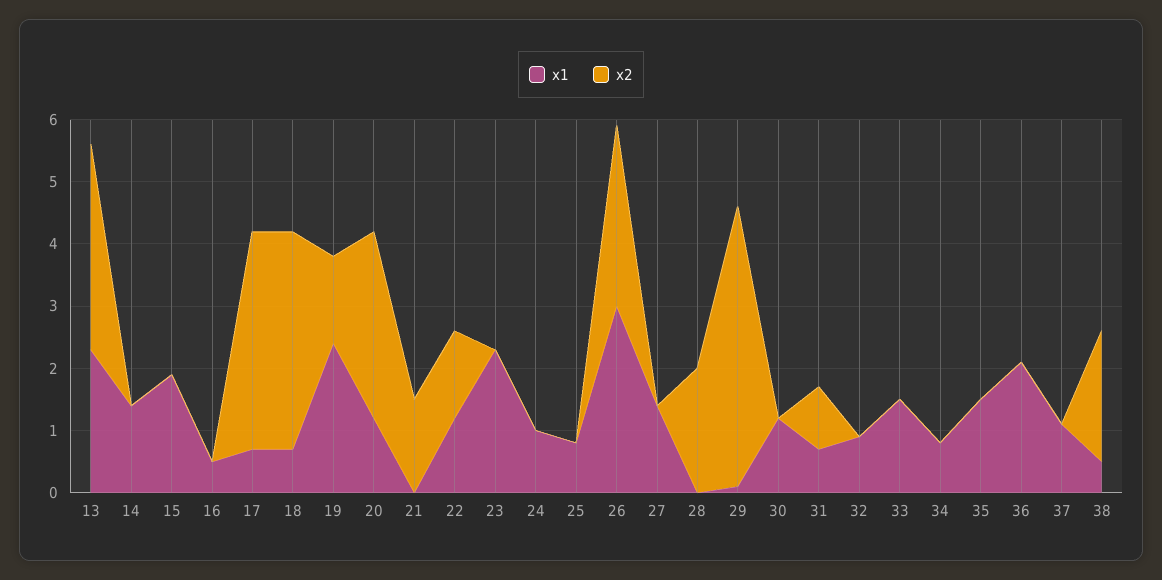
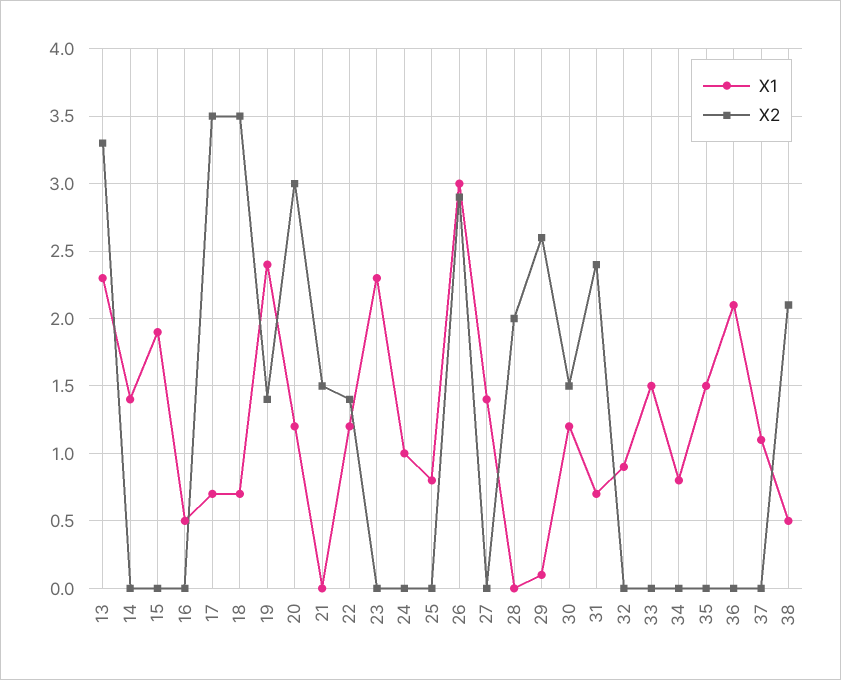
x2, 29: 4.5 -> 2.6
x2, 30: 0 -> 1.5
x2, 31: 1 -> 2.4

